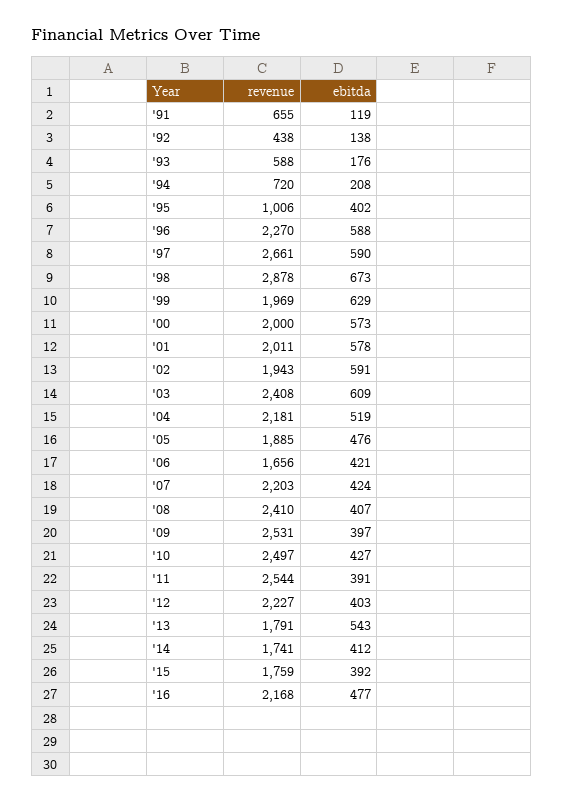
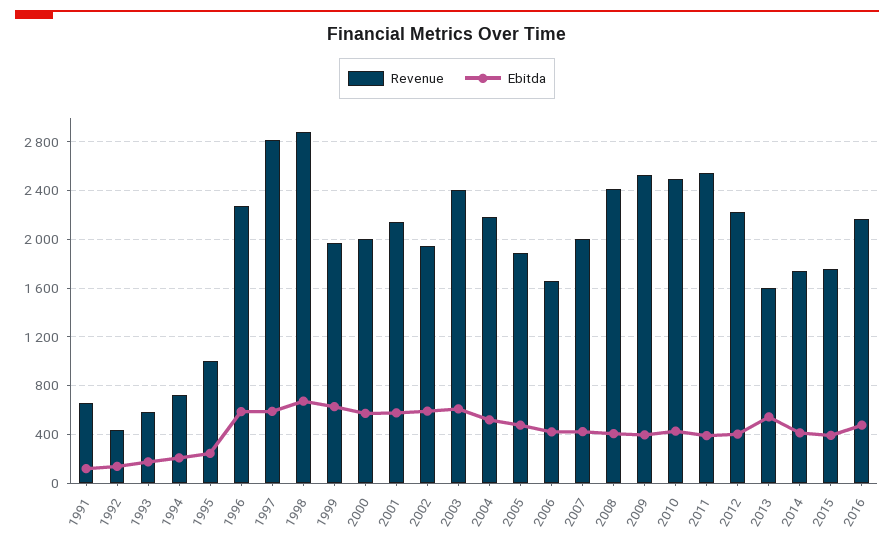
ebitda, '95: 402 -> 250
revenue, '97: 2661 -> 2800
revenue, '01: 2011 -> 2150
revenue, '07: 2203 -> 2000
revenue, '13: 1791 -> 1600

